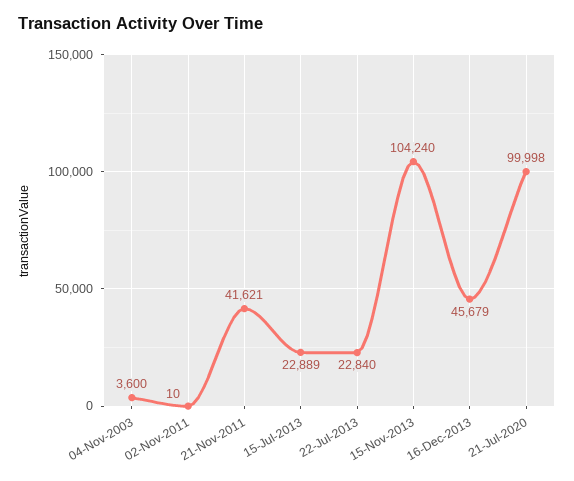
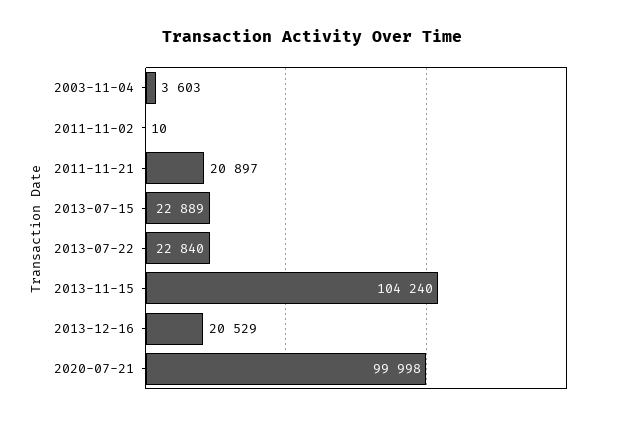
04-Nov-2003: 3600 -> 3603
21-Nov-2011: 41621 -> 20897
16-Dec-2013: 45679 -> 20529

